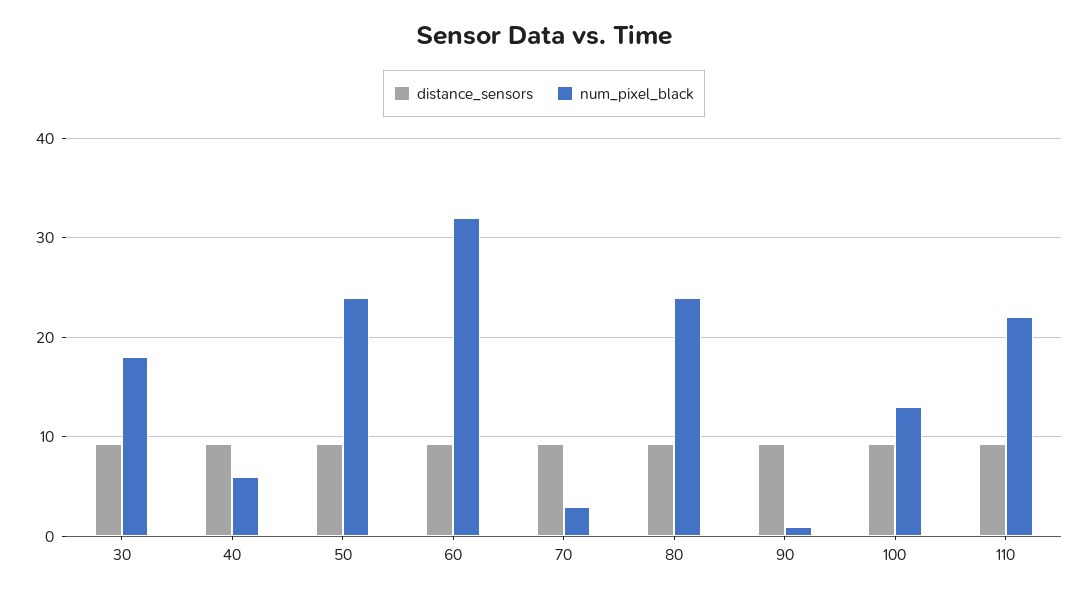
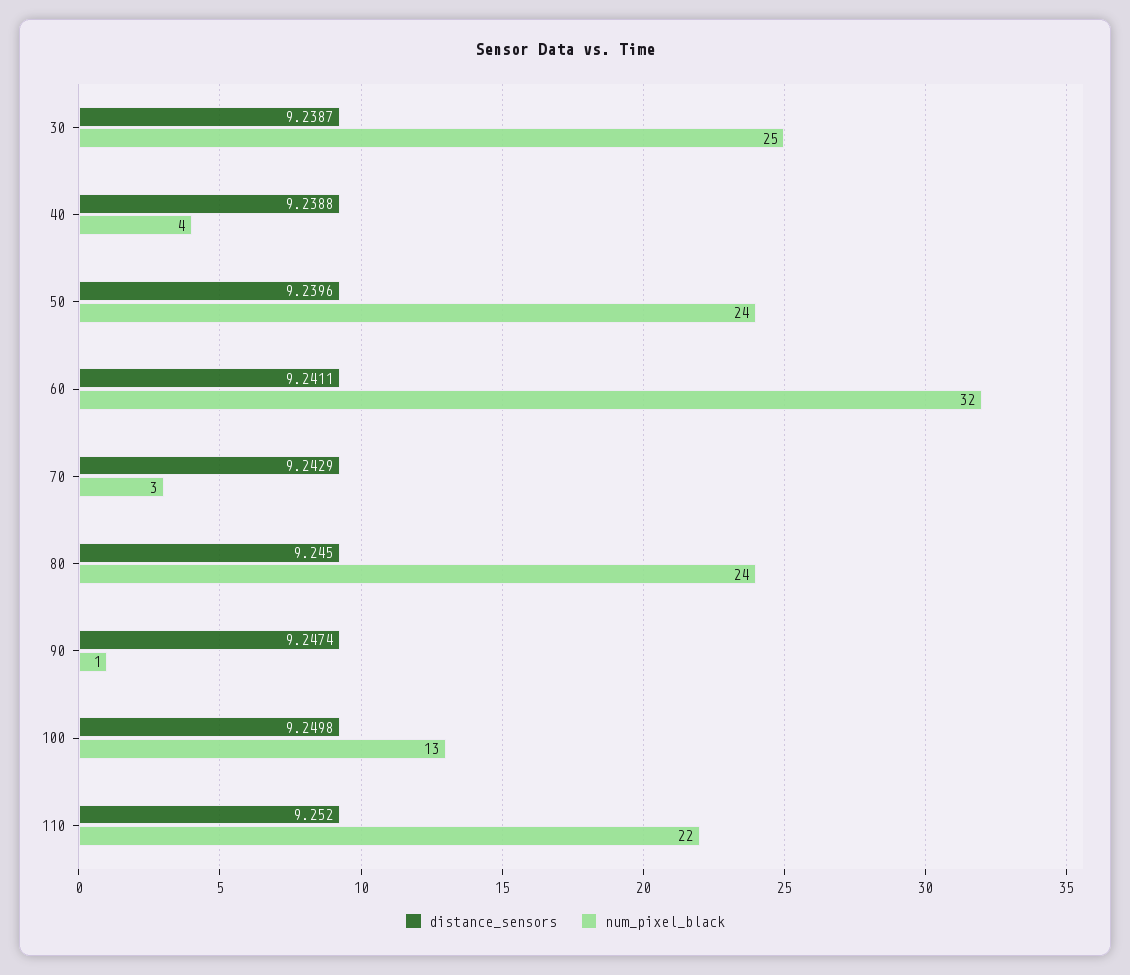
num_pixel_black, 30: 18 -> 25
num_pixel_black, 40: 6 -> 4

